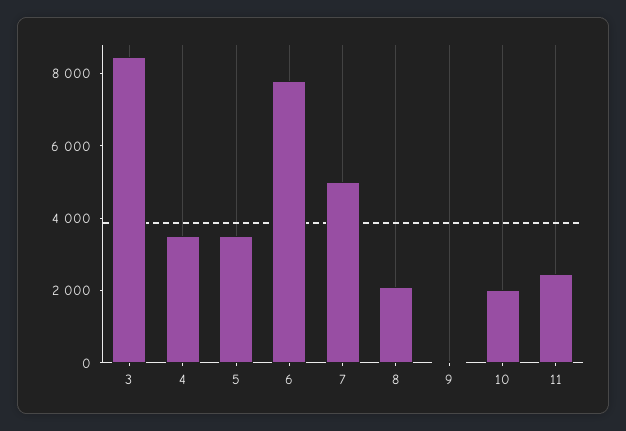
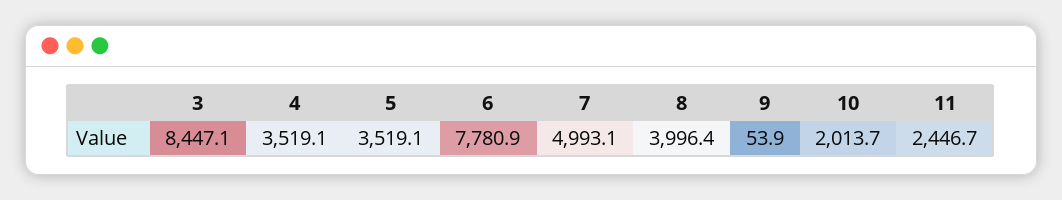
8: 2000 -> 3996.4

